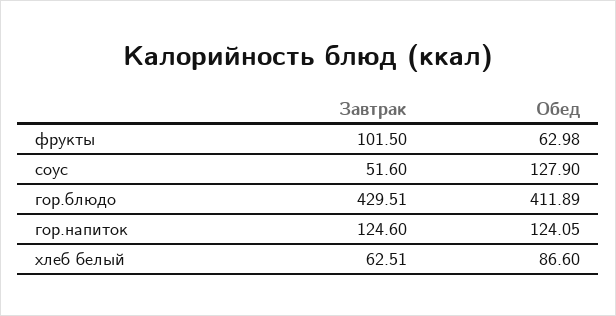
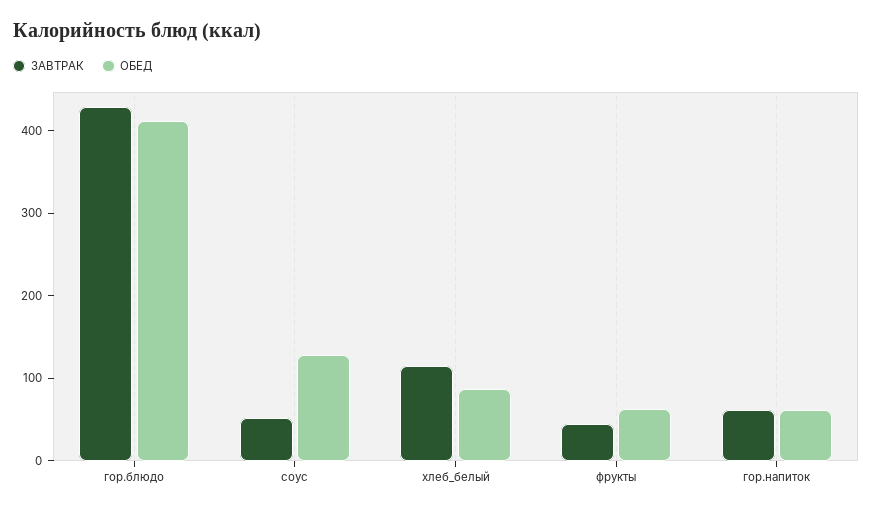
Завтрак, фрукты: 101.5 -> 40
Завтрак, гор.напиток: 124.6 -> 60
Обед, гор.напиток: 124.05 -> 60
Завтрак, хлеб белый: 62.51 -> 120

